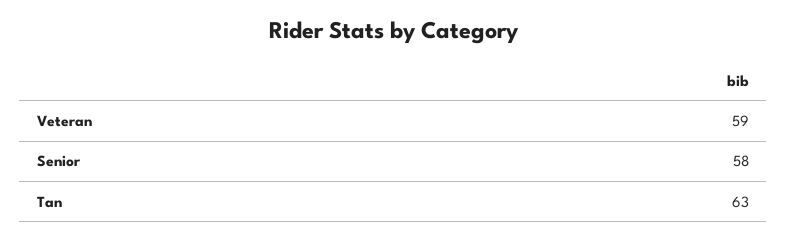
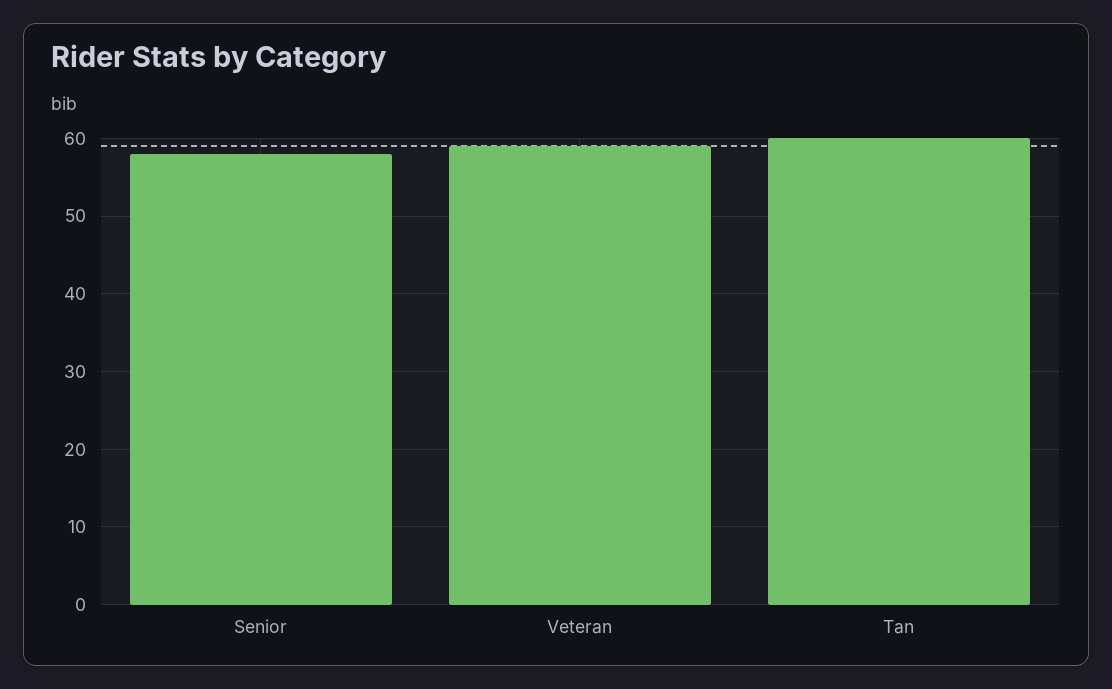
Tan: 63 -> 60

